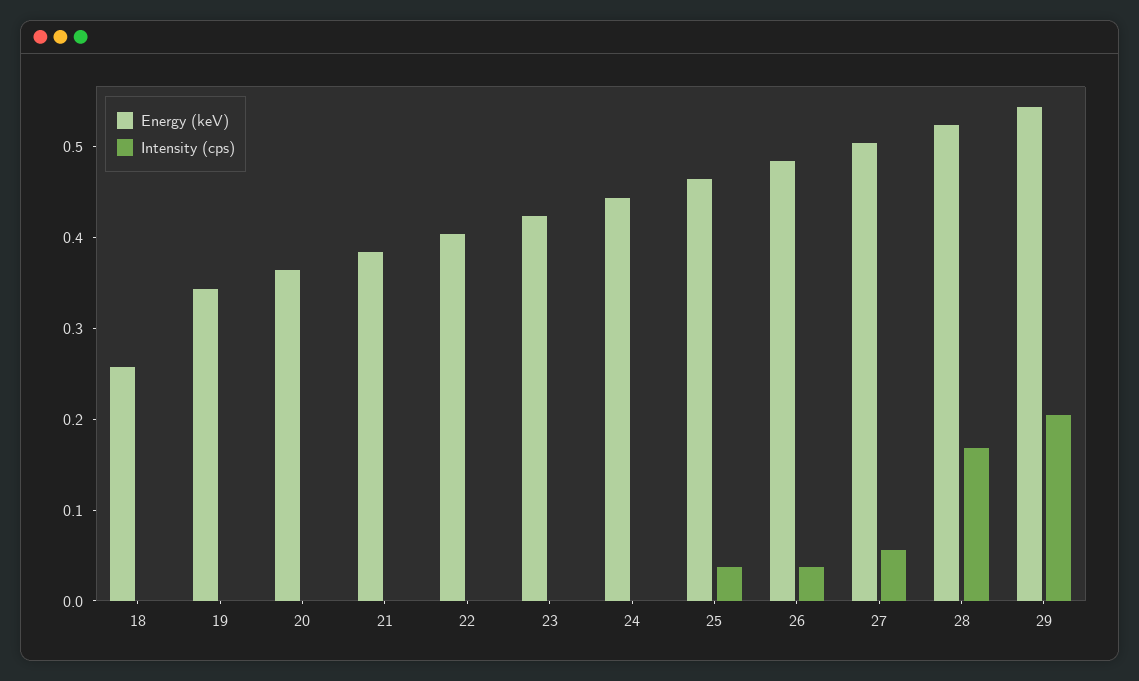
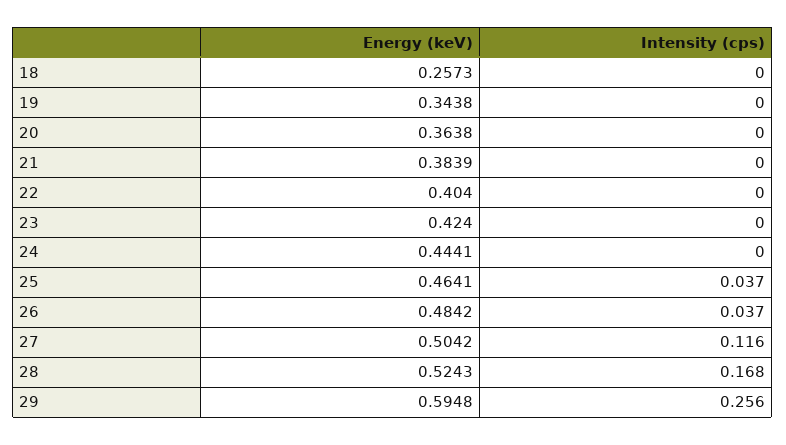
Intensity (cps), 27: 0.06 -> 0.116
Energy (keV), 29: 0.54 -> 0.5948
Intensity (cps), 29: 0.2 -> 0.256

